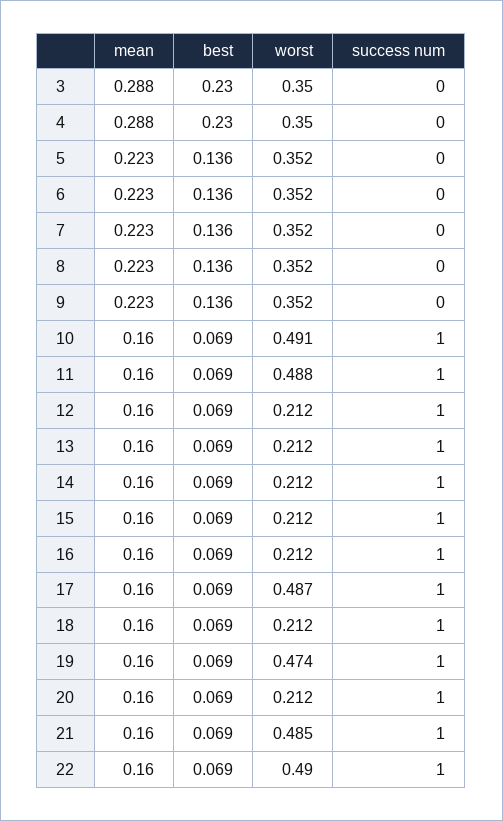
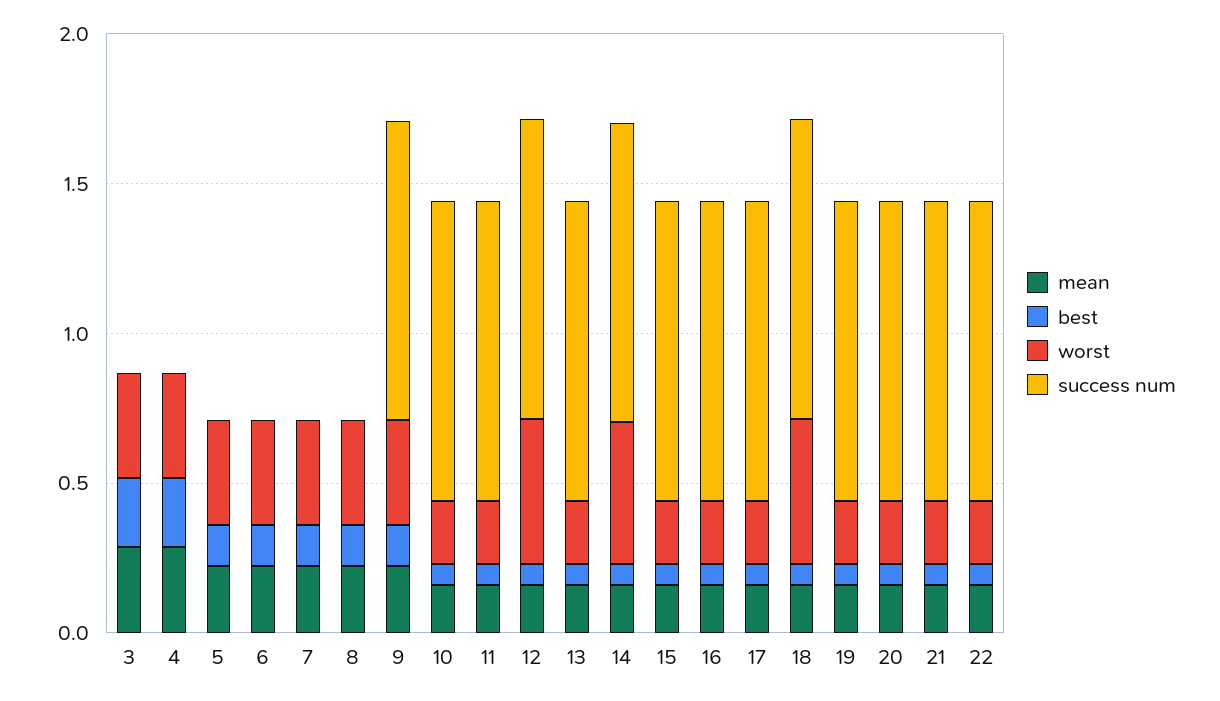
success num, 9: 0 -> 1
worst, 10: 0.491 -> 0.2
worst, 11: 0.488 -> 0.2
worst, 12: 0.212 -> 0.5
worst, 14: 0.212 -> 0.5
worst, 17: 0.487 -> 0.2
worst, 18: 0.212 -> 0.5
worst, 19: 0.474 -> 0.2
worst, 21: 0.485 -> 0.2
worst, 22: 0.49 -> 0.2

